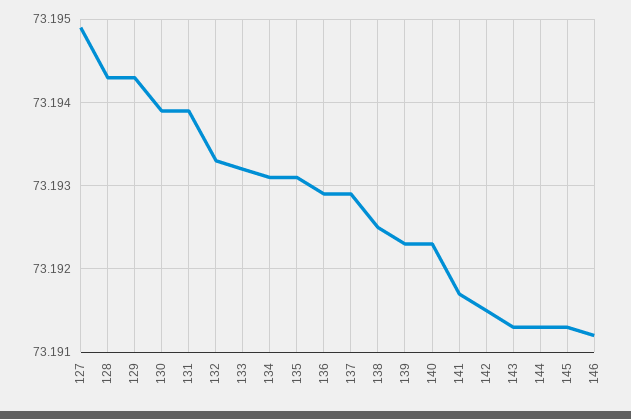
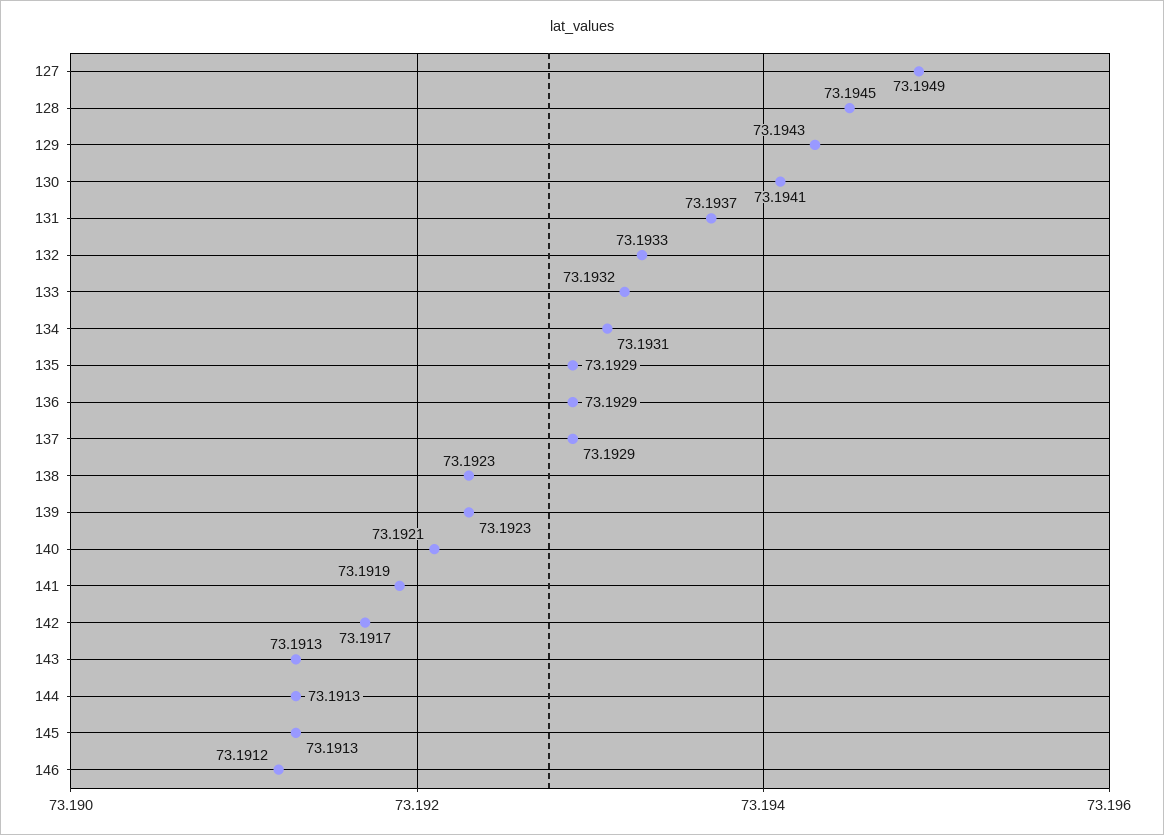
128: 73.1943 -> 73.1945
130: 73.1939 -> 73.1941
131: 73.1939 -> 73.1937
135: 73.1931 -> 73.1929
138: 73.1925 -> 73.1923
140: 73.1923 -> 73.1921
141: 73.1917 -> 73.1919
142: 73.1915 -> 73.1917

